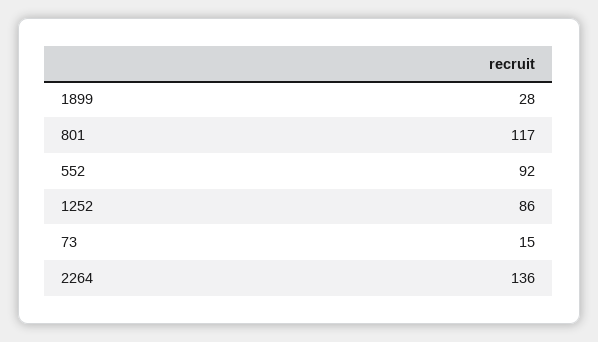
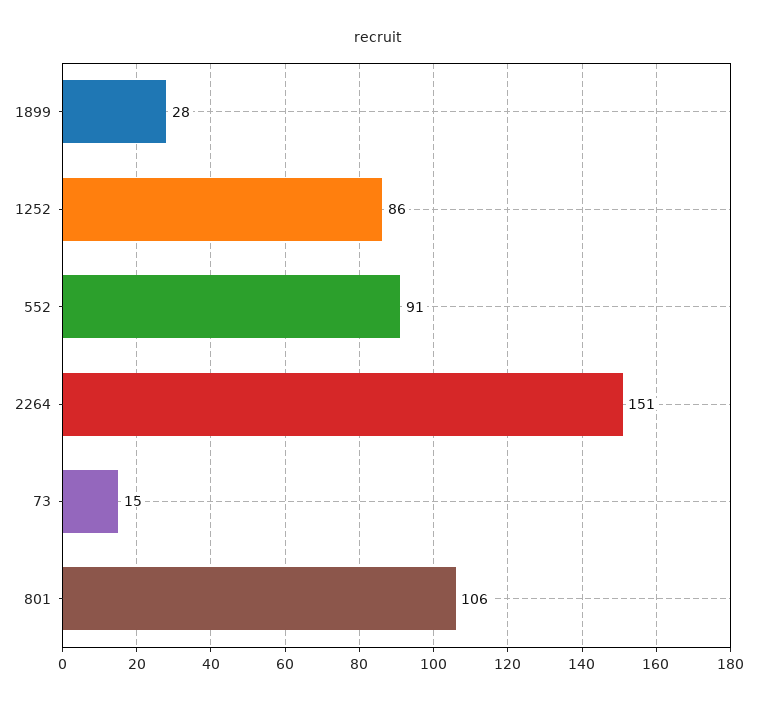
801: 117 -> 106
552: 92 -> 91
2264: 136 -> 151

